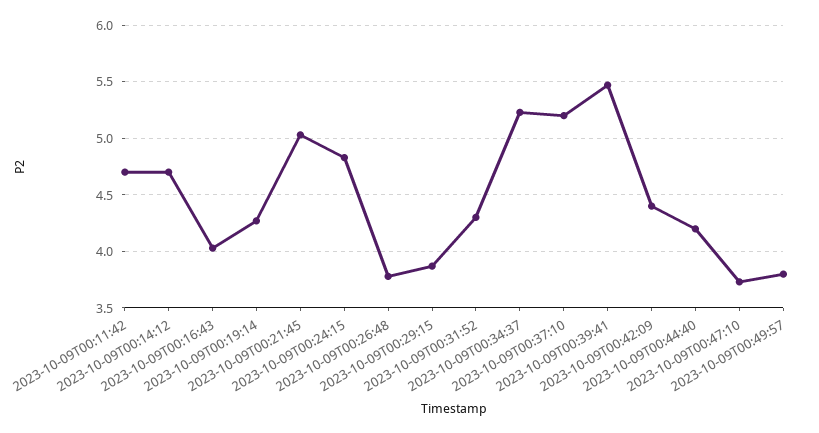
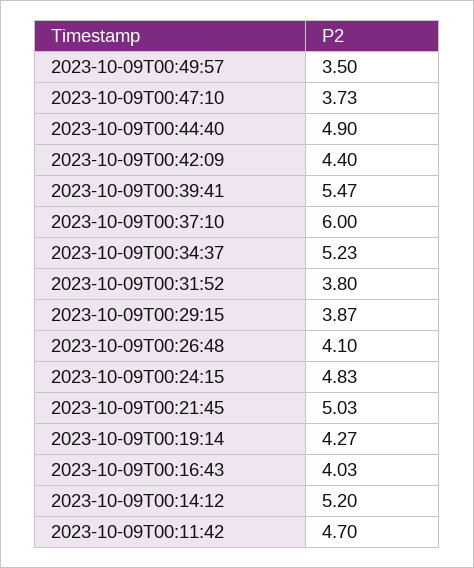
2023-10-09T00:14:12: 4.7 -> 5.2
2023-10-09T00:26:48: 3.8 -> 4.1
2023-10-09T00:31:52: 4.3 -> 3.8
2023-10-09T00:37:10: 5.2 -> 6
2023-10-09T00:44:40: 4.2 -> 4.9
2023-10-09T00:49:57: 3.8 -> 3.5

